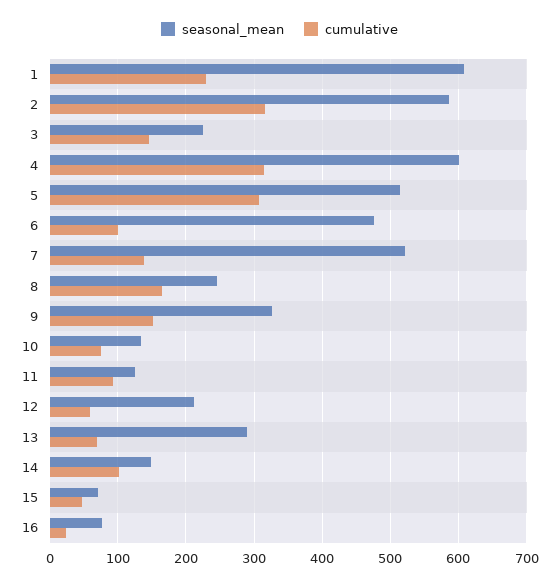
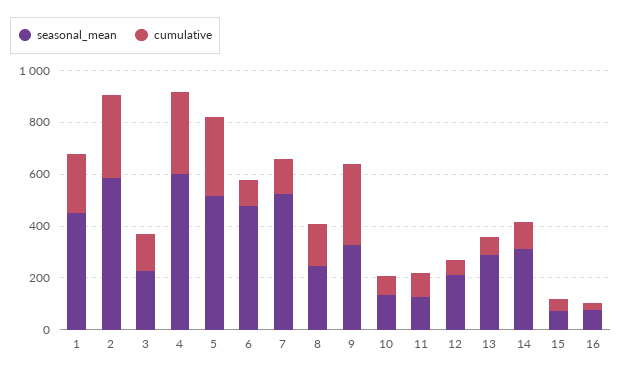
seasonal_mean, 1: 610 -> 450
cumulative, 9: 150 -> 300
seasonal_mean, 14: 150 -> 300

